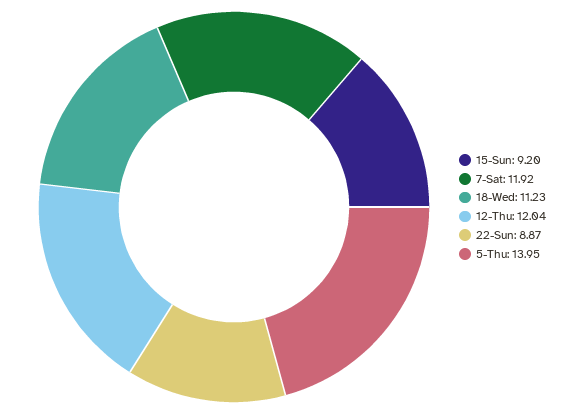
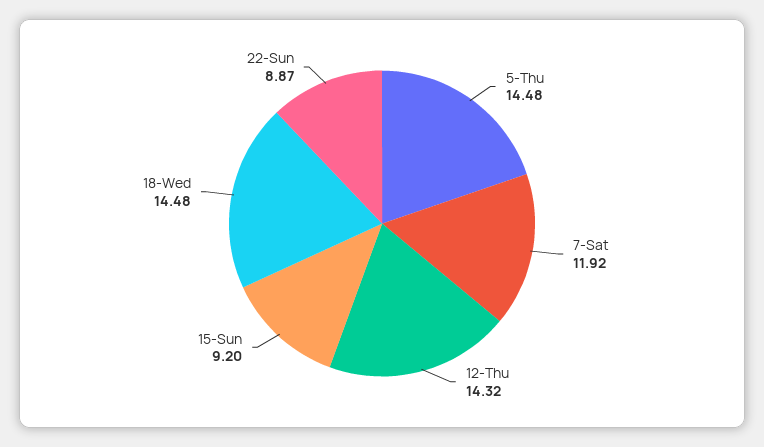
18-Wed: 11.23 -> 14.48
12-Thu: 12.04 -> 14.32
5-Thu: 13.95 -> 14.48

